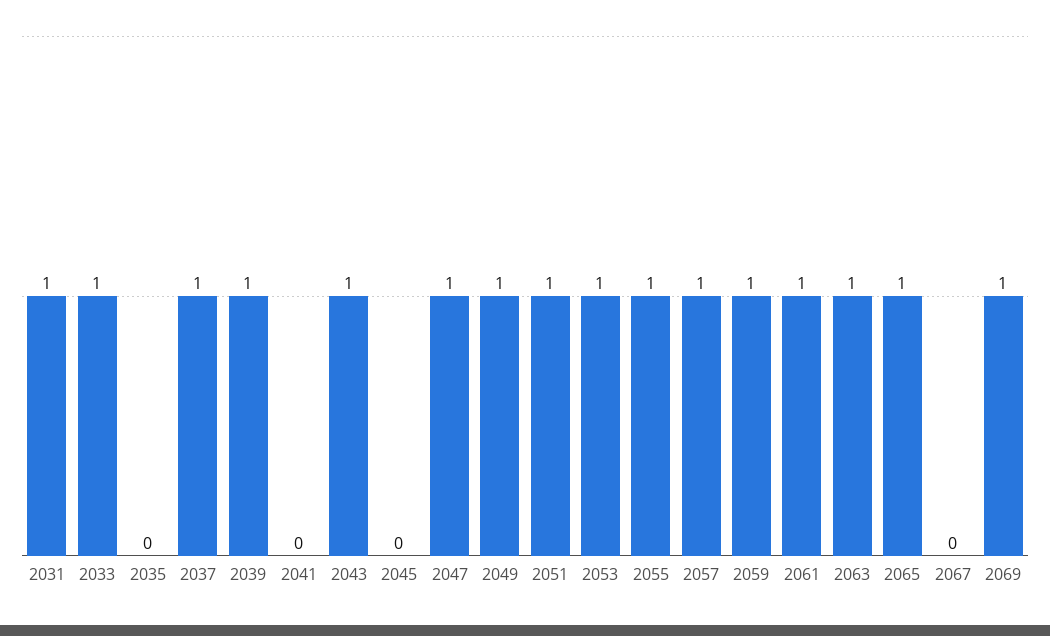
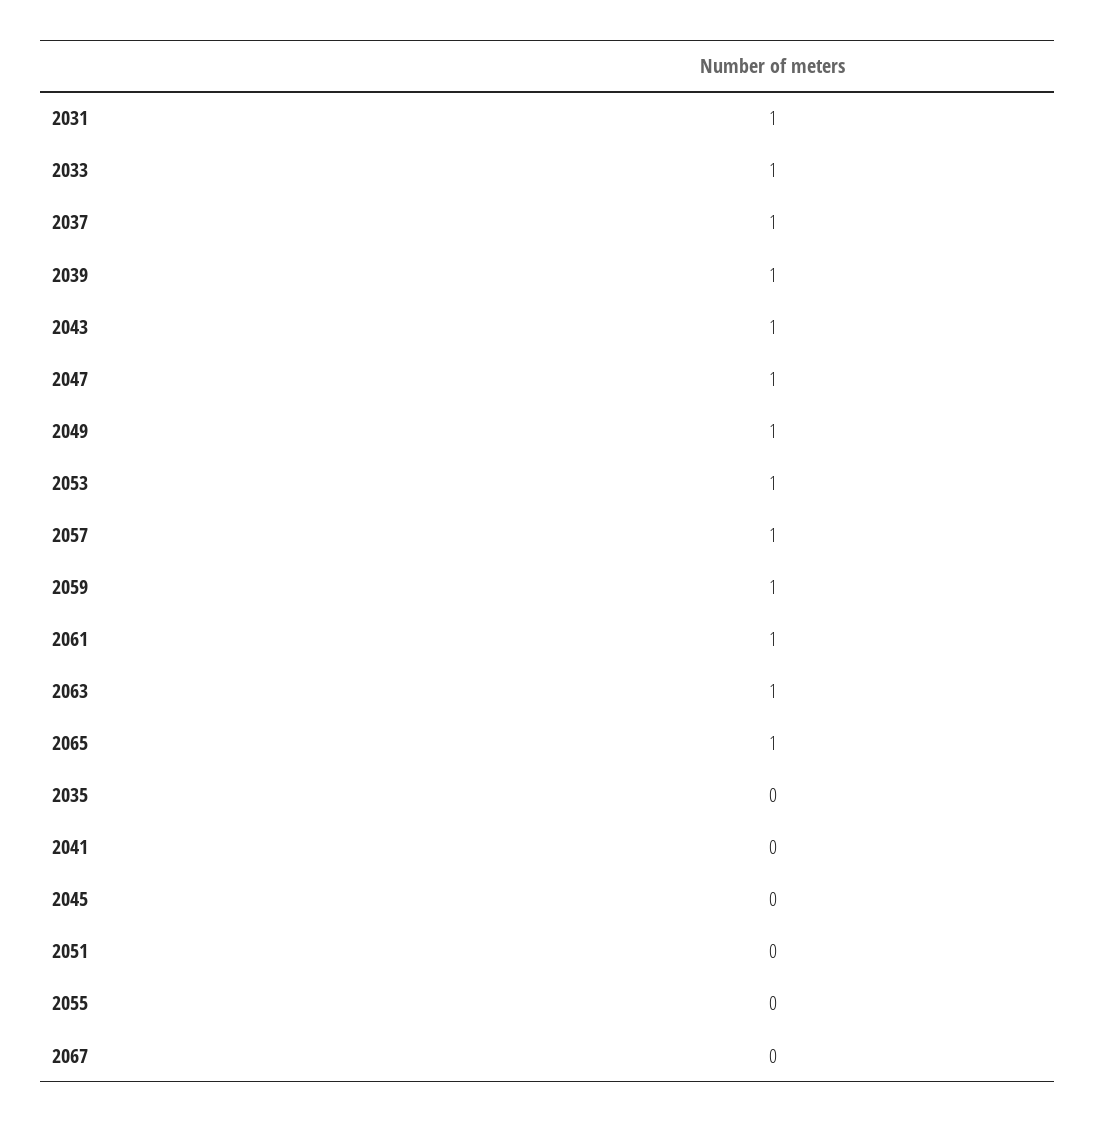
2051: 1 -> 0
2055: 1 -> 0
2069: 1 -> none

